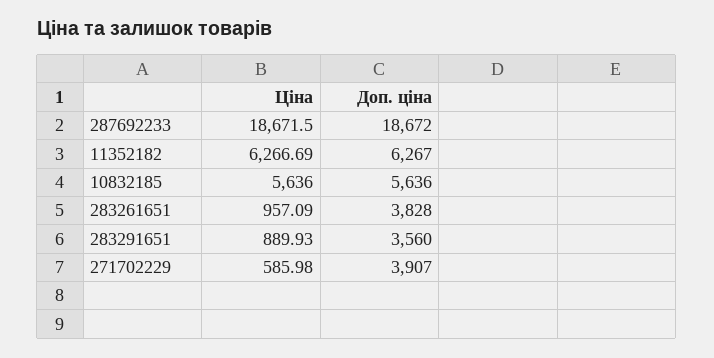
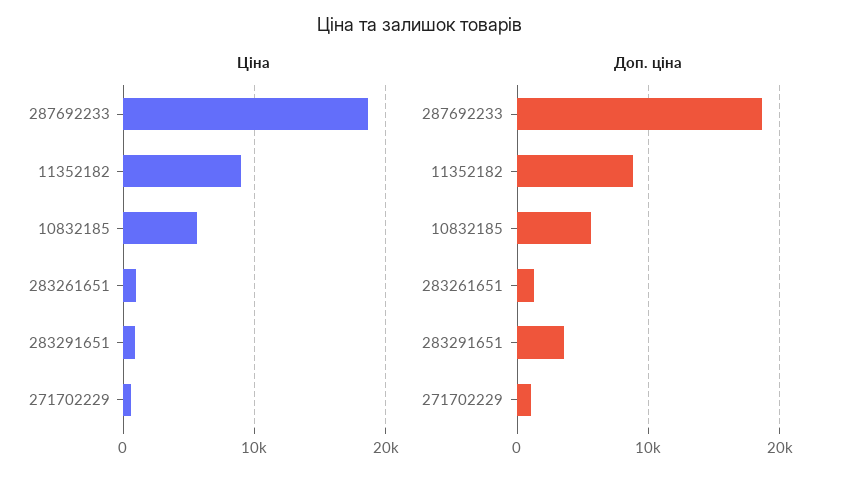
Ціна, 11352182: 6266.69 -> 9000
Доп. ціна, 11352182: 6267 -> 9000
Доп. ціна, 283261651: 3828 -> 1000
Доп. ціна, 271702229: 3907 -> 1000

